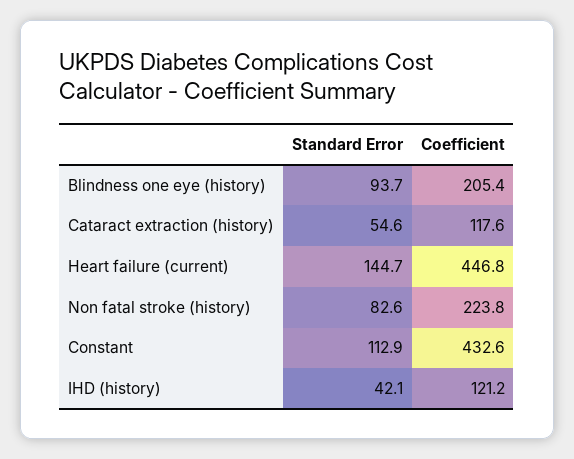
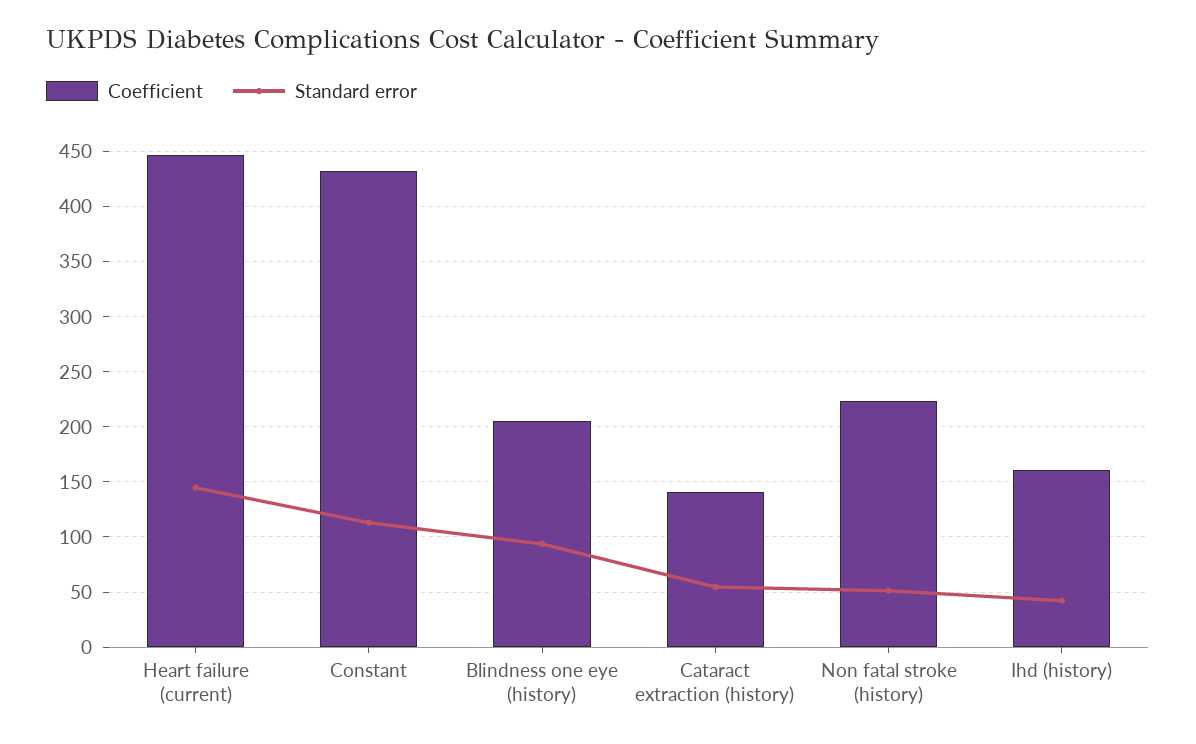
Coefficient, Cataract extraction (history): 117.6 -> 140
Standard Error, Non fatal stroke (history): 82.6 -> 50
Coefficient, IHD (history): 121.2 -> 160

